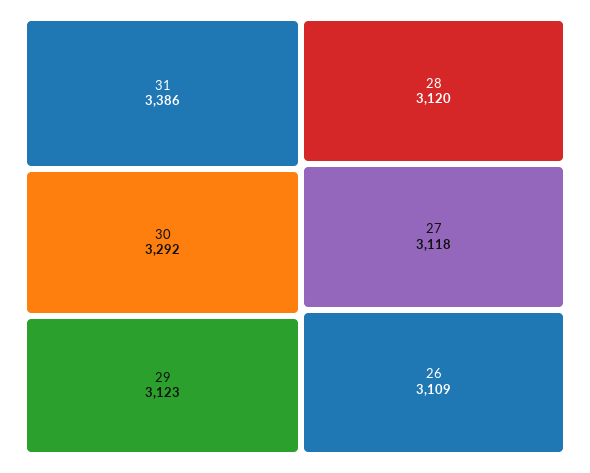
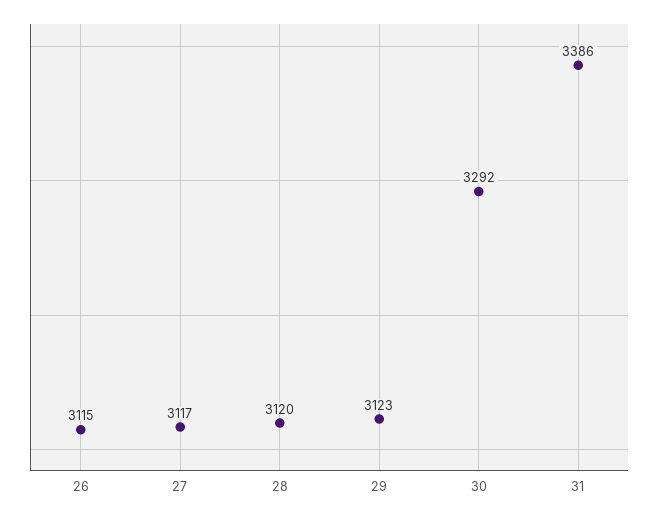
27: 3118 -> 3117
26: 3109 -> 3115

